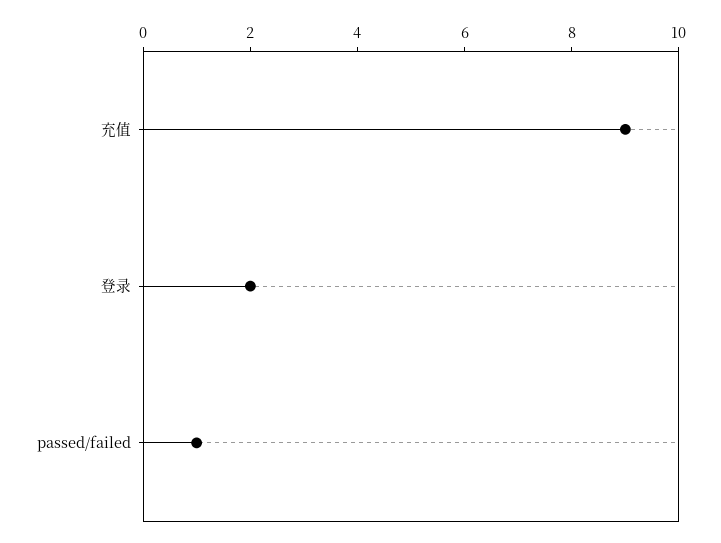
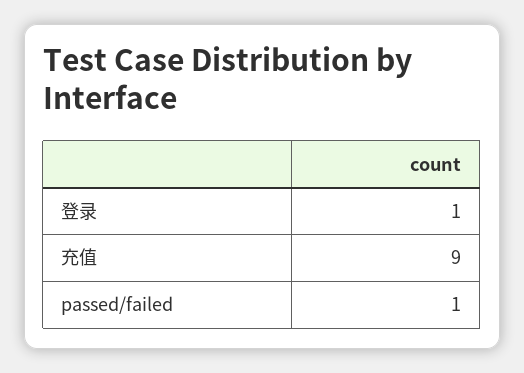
登录: 2 -> 1

